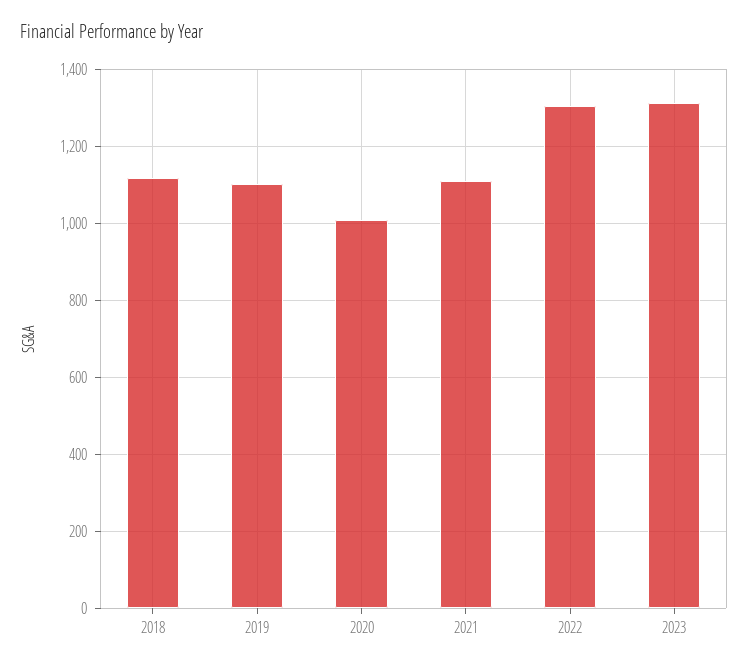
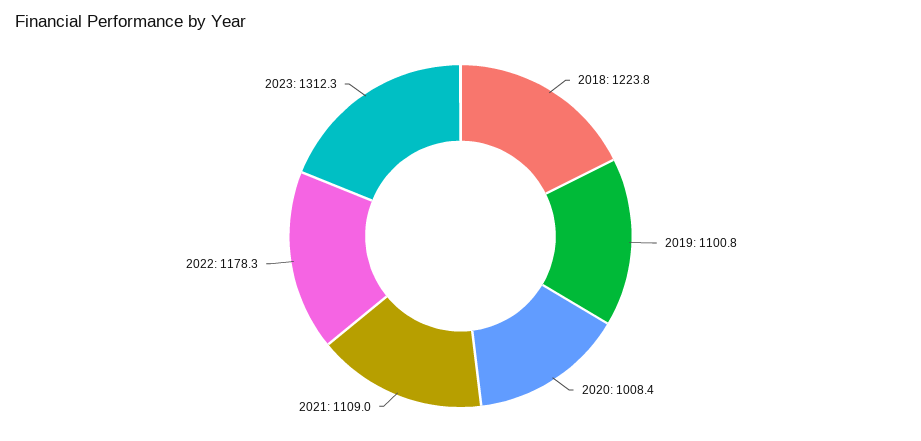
2018: 1120 -> 1223.8
2022: 1300 -> 1178.3

